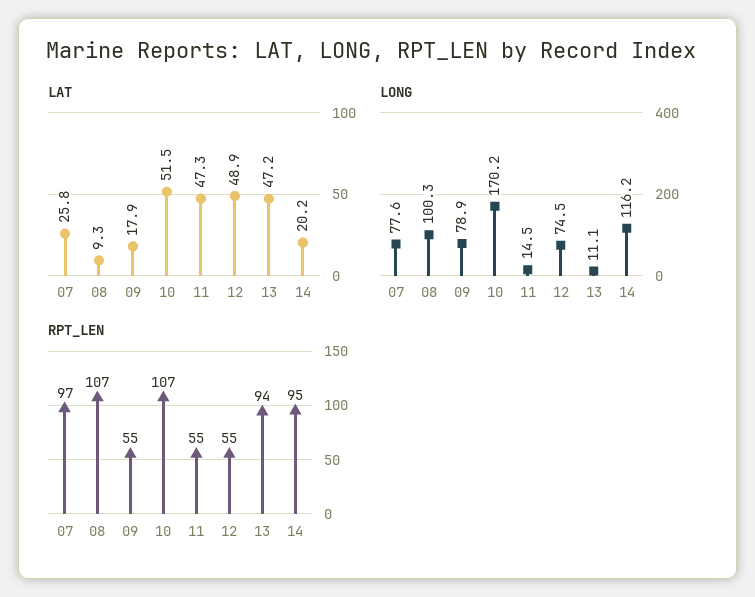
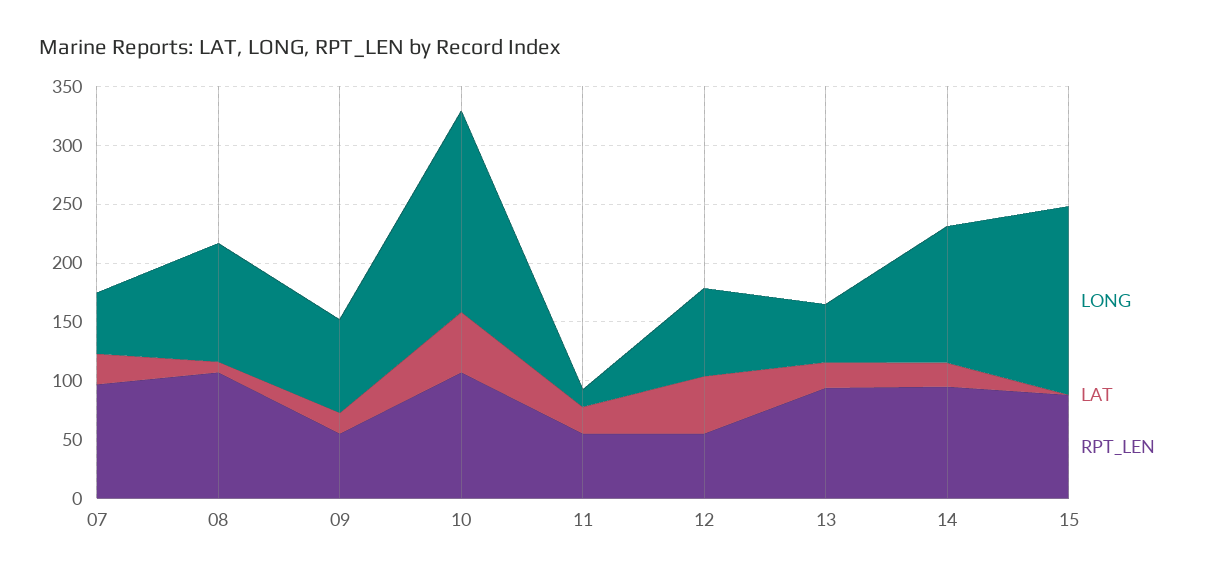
LAT, 11: 47.3 -> 20
LAT, 13: 47.2 -> 20
LONG, 07: 77.6 -> 50
LONG, 13: 11.1 -> 50
LONG, 15: none -> 160
LAT, 15: none -> 0
RPT_LEN, 15: none -> 90

